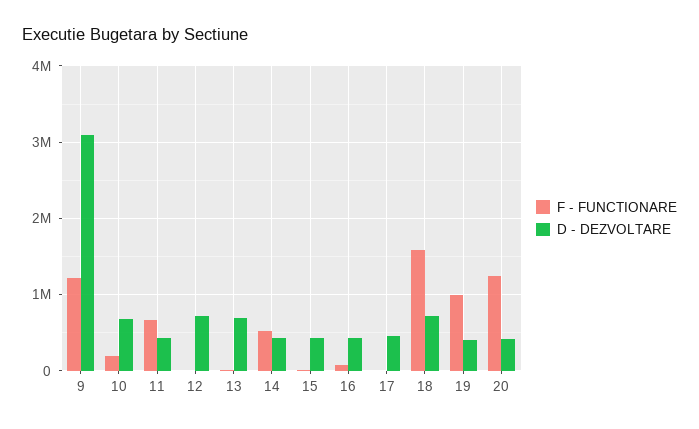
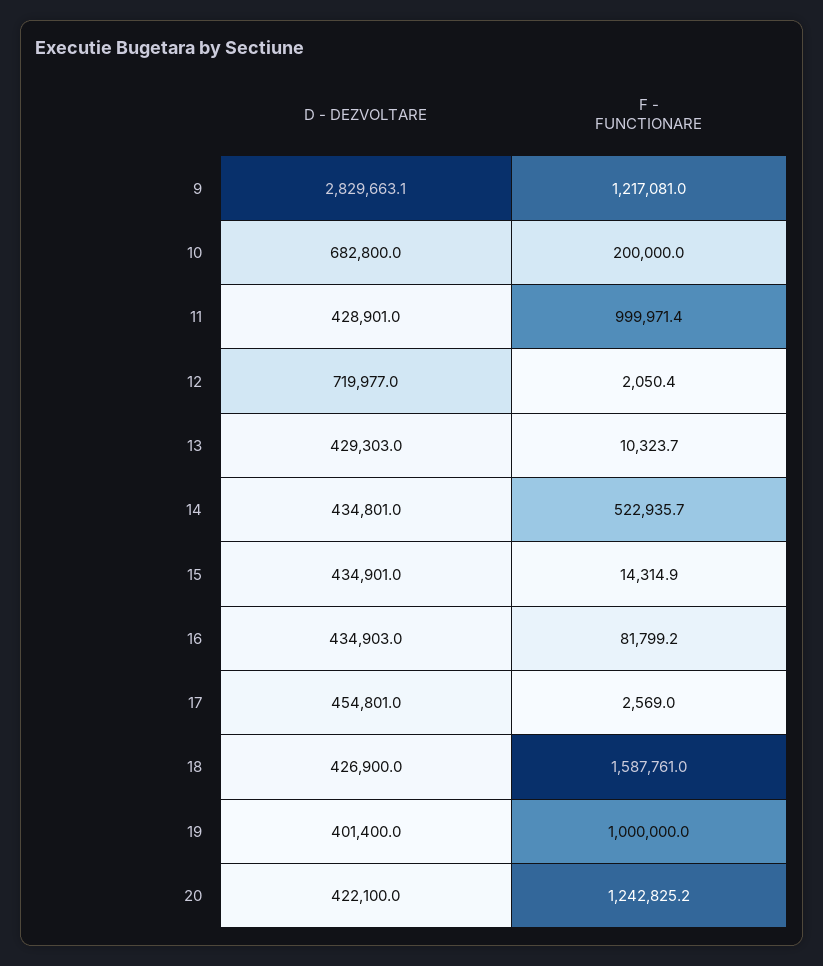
D - DEZVOLTARE, 9: 3100000 -> 2829663.1
F - FUNCTIONARE, 11: 700000 -> 999971.4
D - DEZVOLTARE, 13: 700000 -> 429303
D - DEZVOLTARE, 18: 700000 -> 426900

